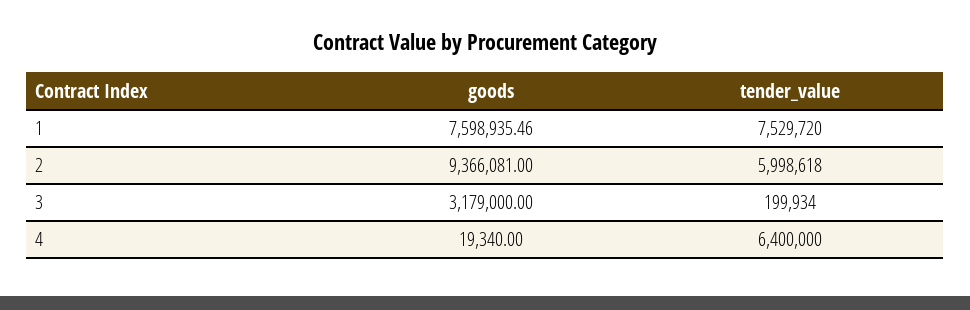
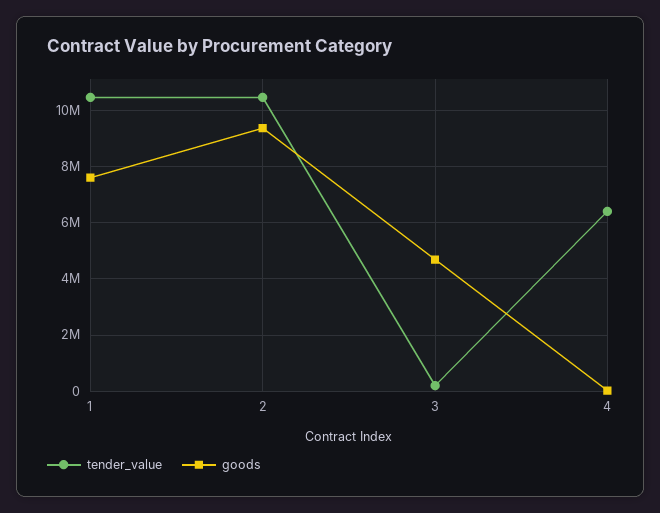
tender_value, 1: 7529720 -> 10500000
tender_value, 2: 5998618 -> 10500000
goods, 3: 3179000 -> 4750000

